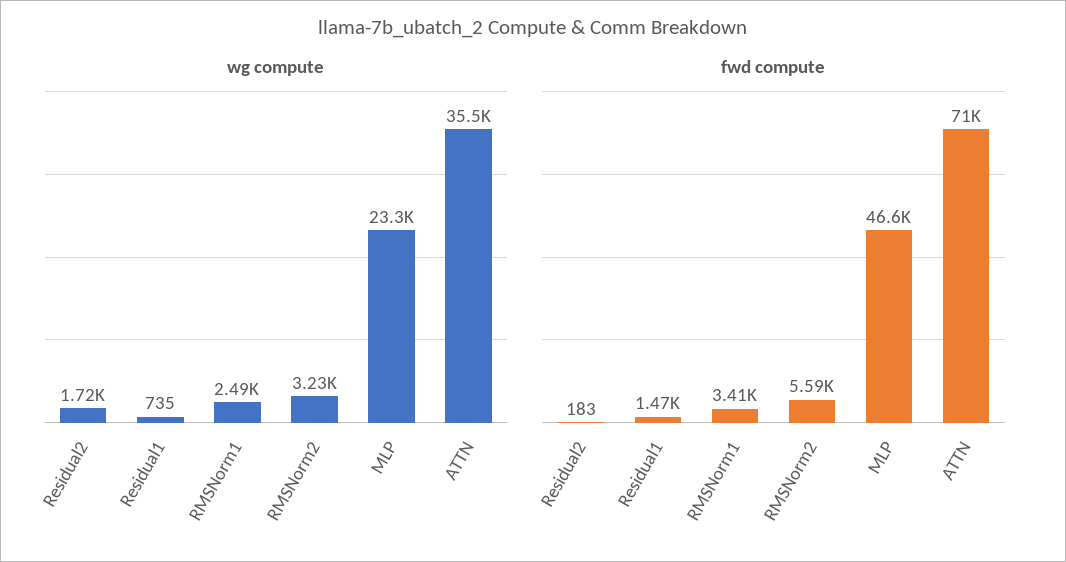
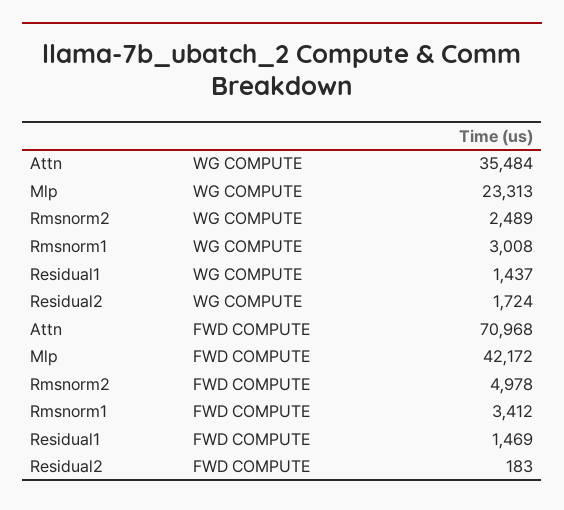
wg compute, Residual1: 735 -> 1437
wg compute, RMSNorm1: 2490 -> 3008
wg compute, RMSNorm2: 3230 -> 2489
fwd compute, RMSNorm2: 5590 -> 4978
fwd compute, MLP: 46600 -> 42172

